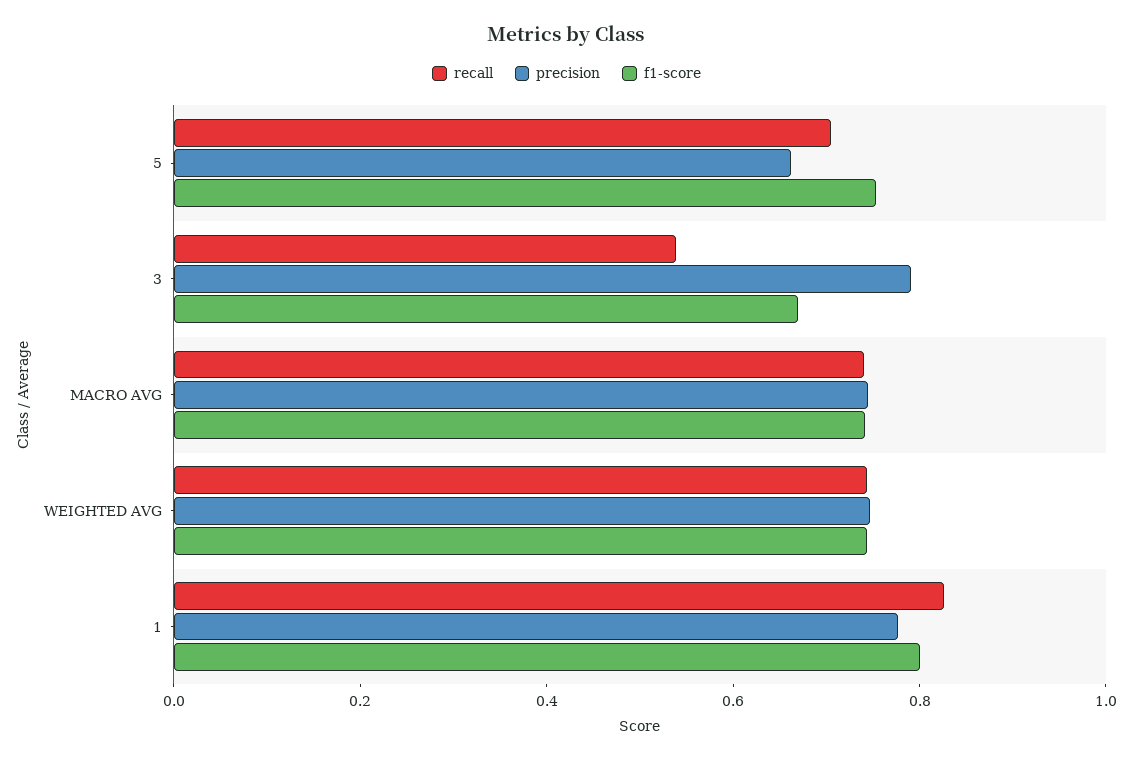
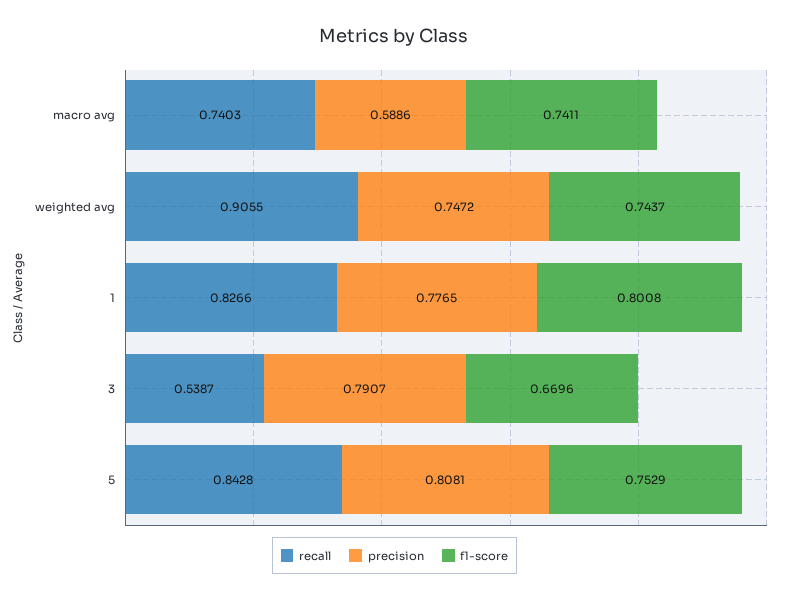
recall, 5: 0.7 -> 0.8428
precision, 5: 0.65 -> 0.8081
precision, MACRO AVG: 0.75 -> 0.5886
recall, WEIGHTED AVG: 0.75 -> 0.9055

